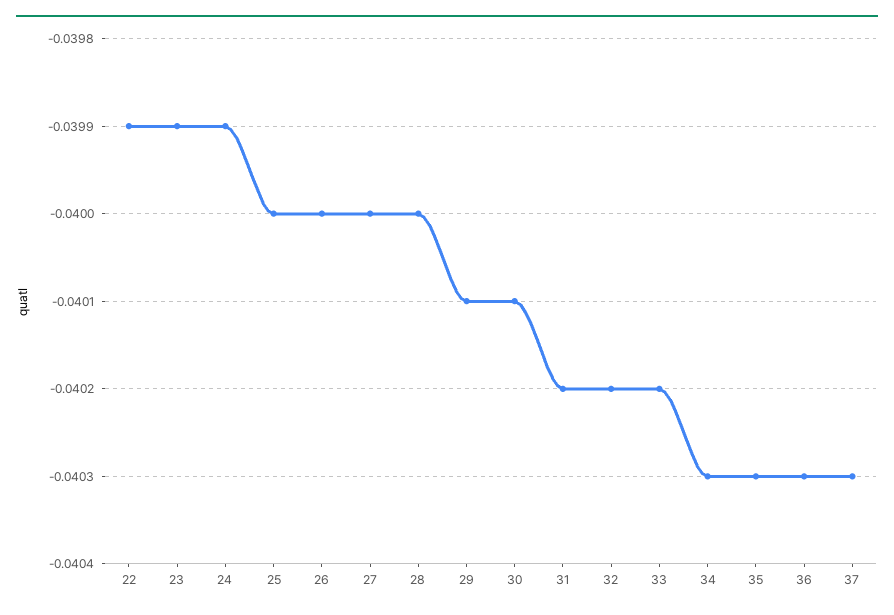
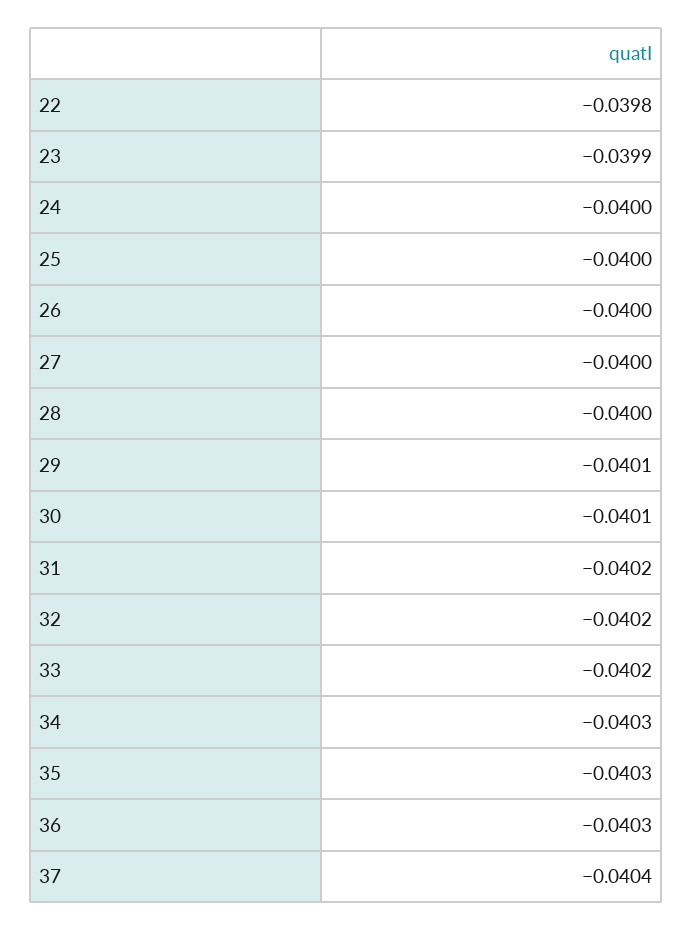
22: -0.0399 -> -0.0398
24: -0.0399 -> -0.04
37: -0.0403 -> -0.0404

